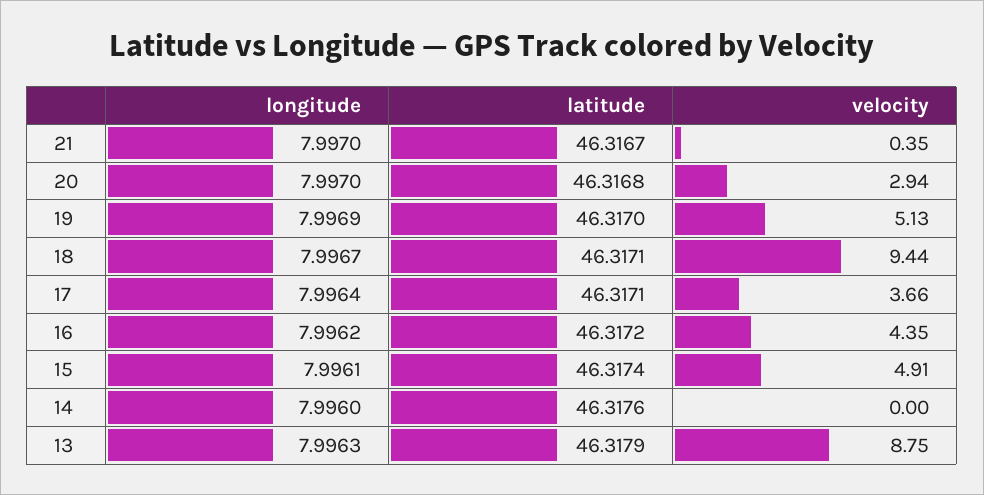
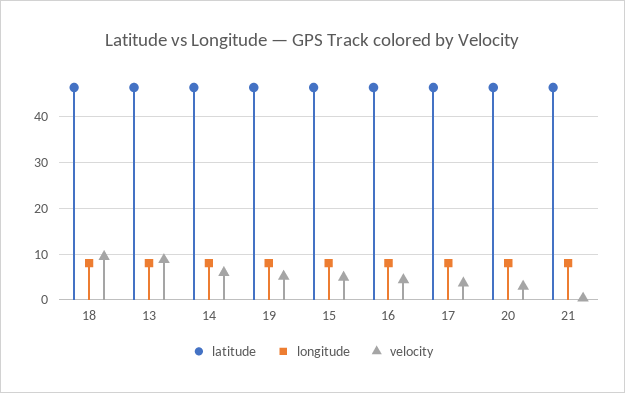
velocity, 14: 0 -> 6

